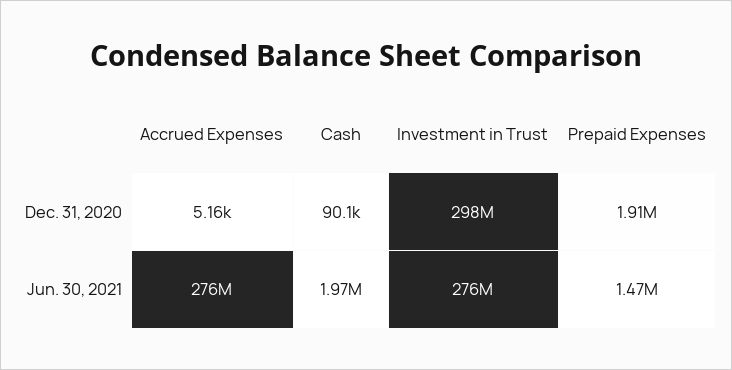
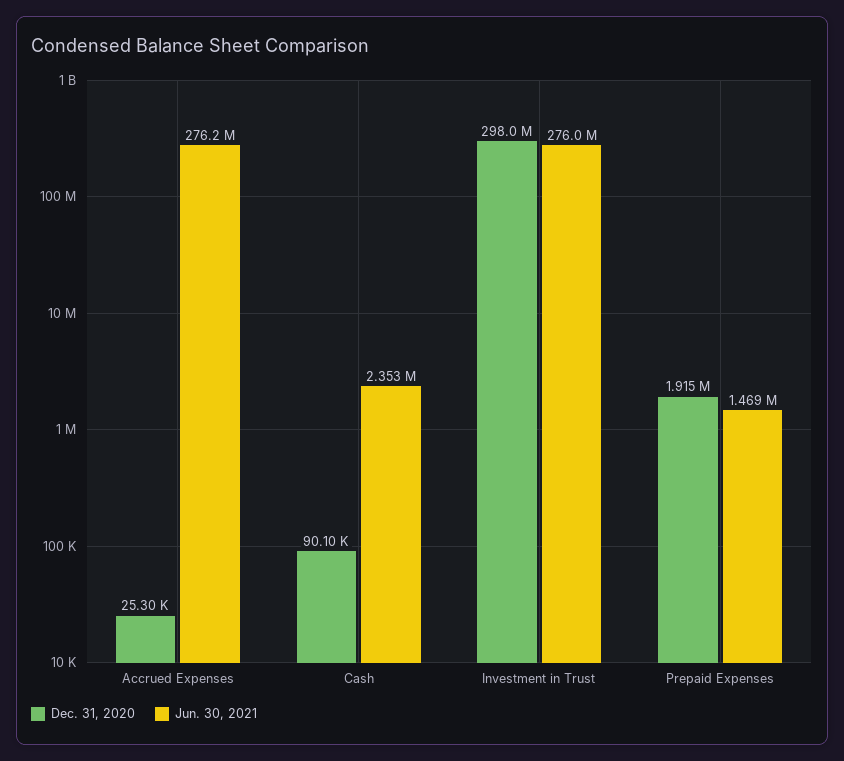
Dec. 31, 2020, Accrued Expenses: 5160 -> 25300
Jun. 30, 2021, Cash: 1970000 -> 2353000

